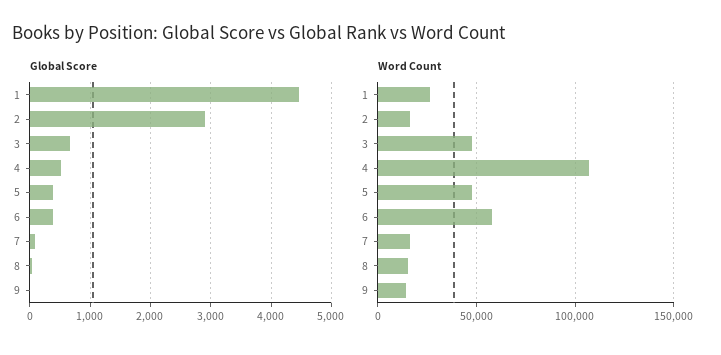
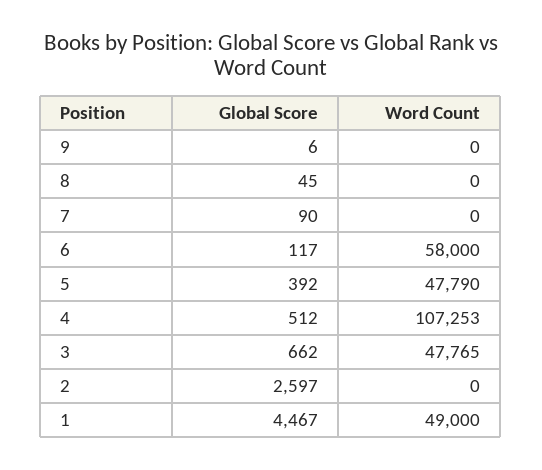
Global Score, 2: 2900 -> 2597
Global Score, 6: 400 -> 117
Word Count, 1: 25000 -> 49000
Word Count, 2: 15000 -> 0
Word Count, 7: 15000 -> 0
Word Count, 8: 15000 -> 0
Word Count, 9: 15000 -> 0

